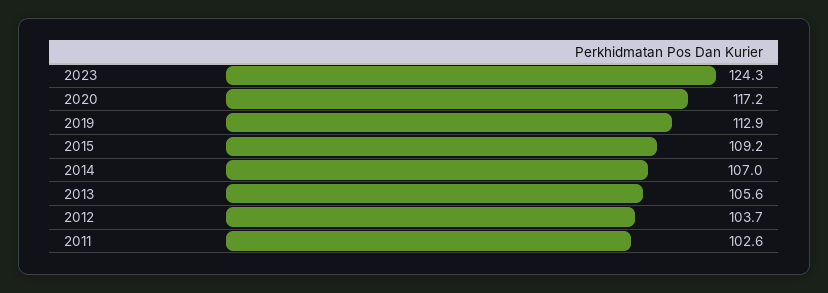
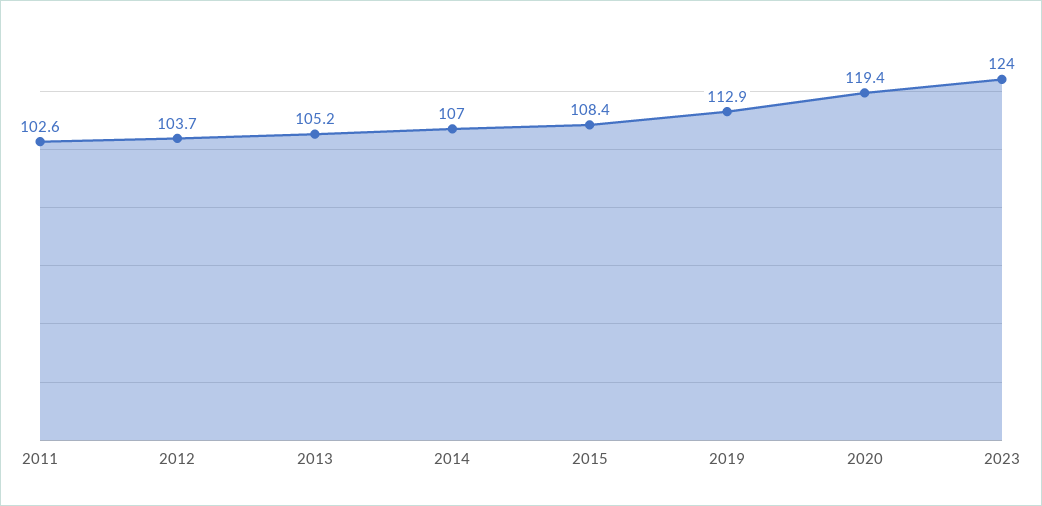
2023: 124.3 -> 124
2020: 117.2 -> 119.4
2015: 109.2 -> 108.4
2013: 105.6 -> 105.2

